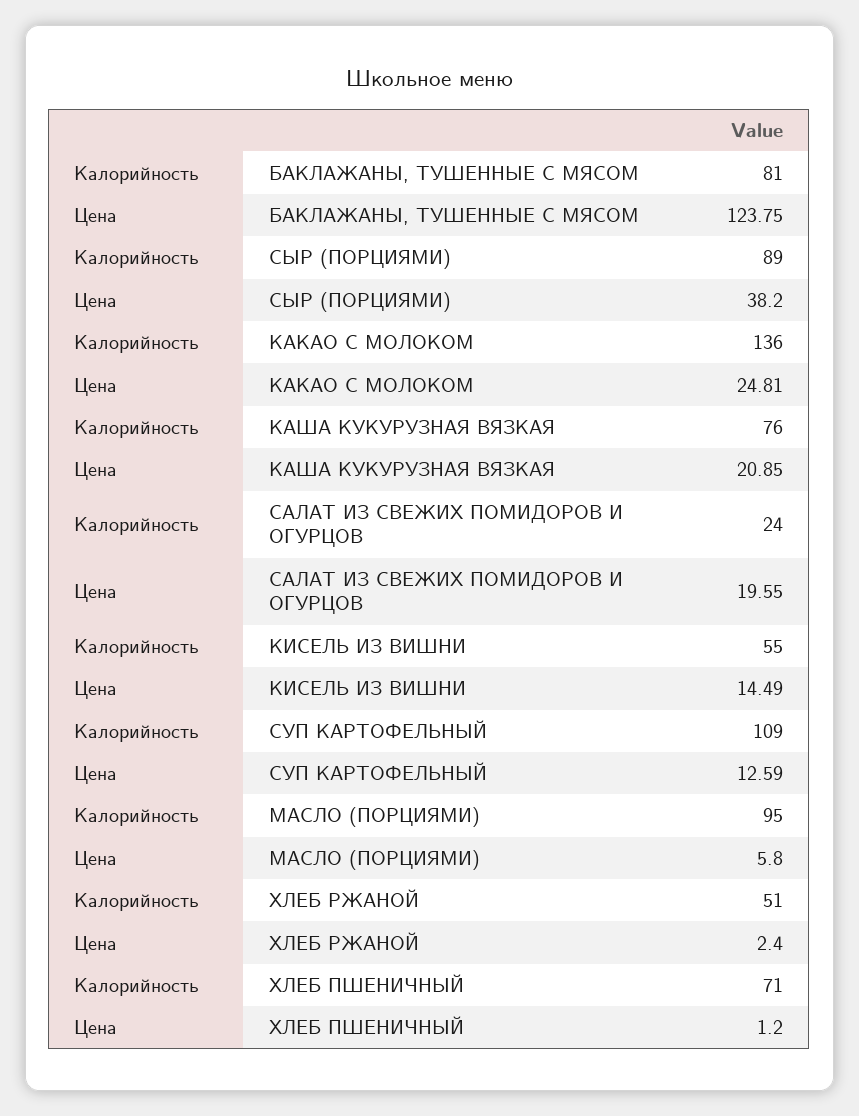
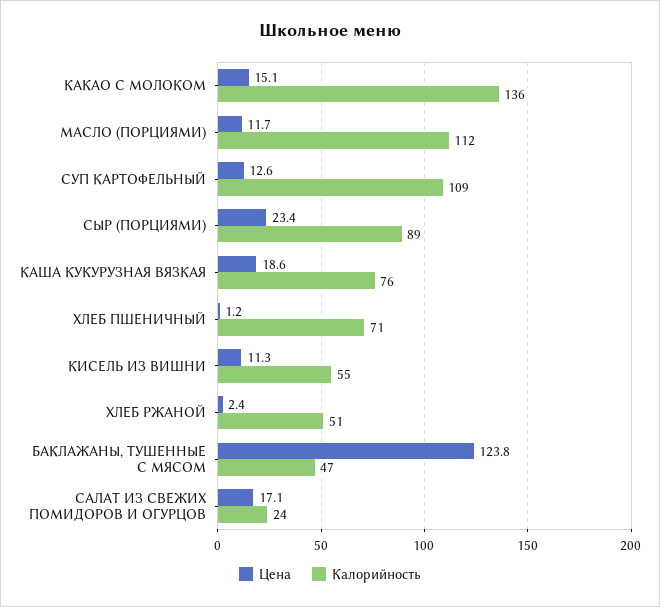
Калорийность, БАКЛАЖАНЫ, ТУШЕННЫЕ С МЯСОМ: 81 -> 47
Цена, СЫР (ПОРЦИЯМИ): 38.2 -> 23.4
Цена, КАКАО С МОЛОКОМ: 24.81 -> 15.1
Цена, КАША КУКУРУЗНАЯ ВЯЗКАЯ: 20.85 -> 18.6
Цена, САЛАТ ИЗ СВЕЖИХ ПОМИДОРОВ И ОГУРЦОВ: 19.55 -> 17.1
Цена, КИСЕЛЬ ИЗ ВИШНИ: 14.49 -> 11.3
Калорийность, МАСЛО (ПОРЦИЯМИ): 95 -> 112
Цена, МАСЛО (ПОРЦИЯМИ): 5.8 -> 11.7

